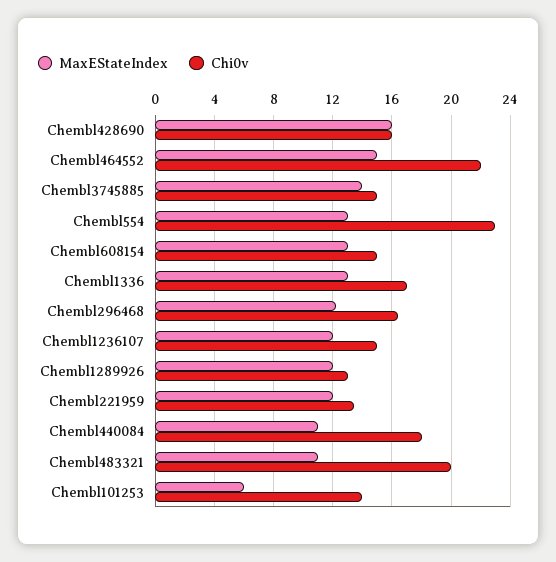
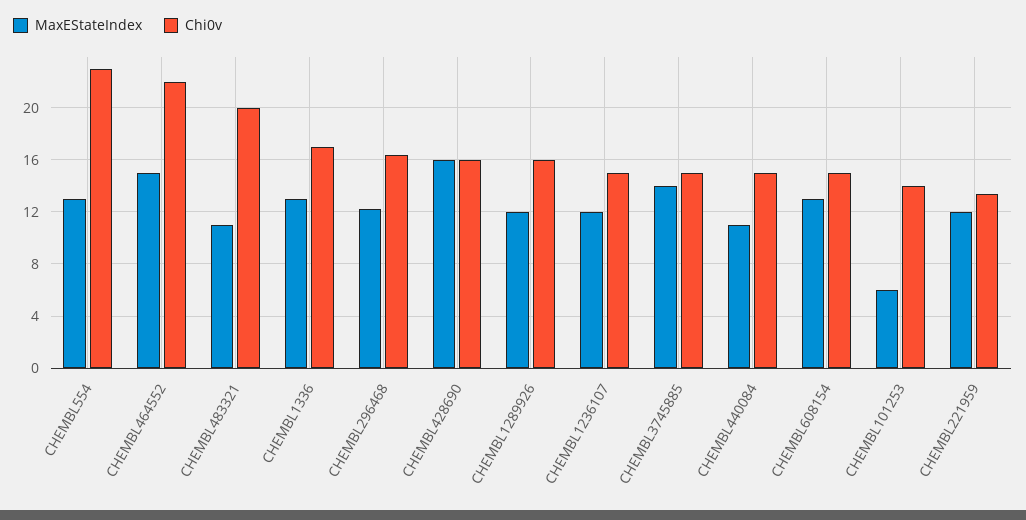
Chi0v, Chembl1289926: 13 -> 16
Chi0v, Chembl440084: 18 -> 15

